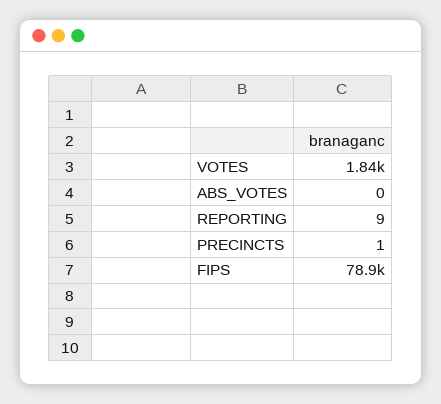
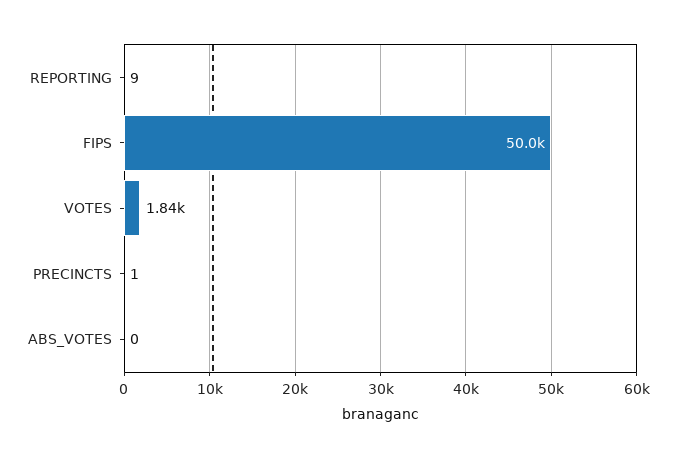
FIPS: 78900 -> 50000

